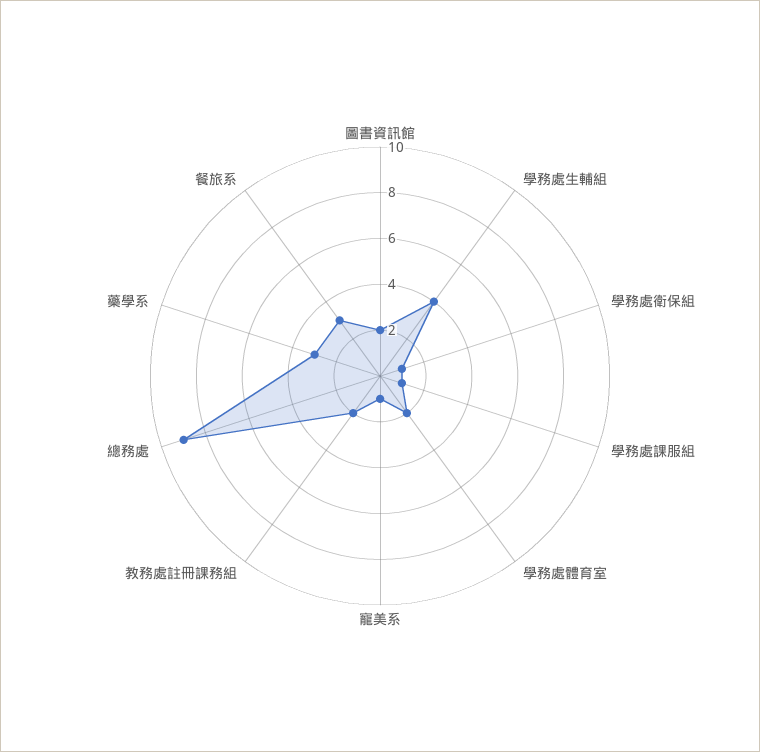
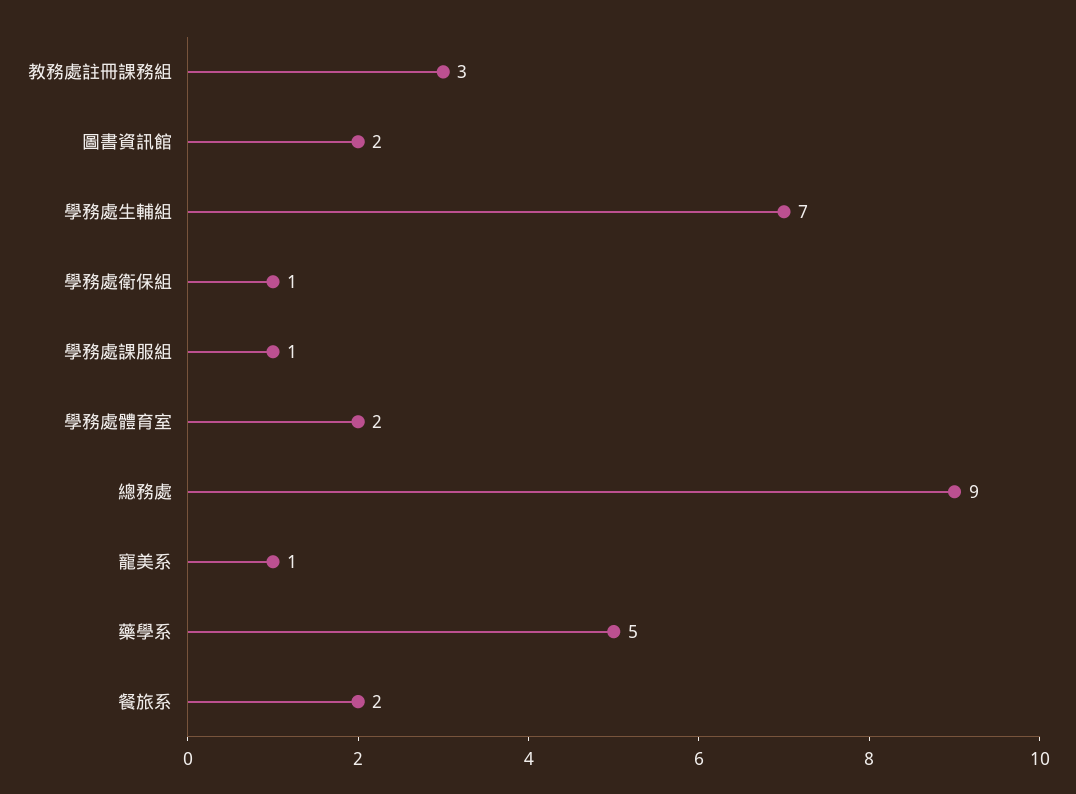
學務處生輔組: 4 -> 7
教務處註冊課務組: 2 -> 3
藥學系: 3 -> 5
餐旅系: 3 -> 2

